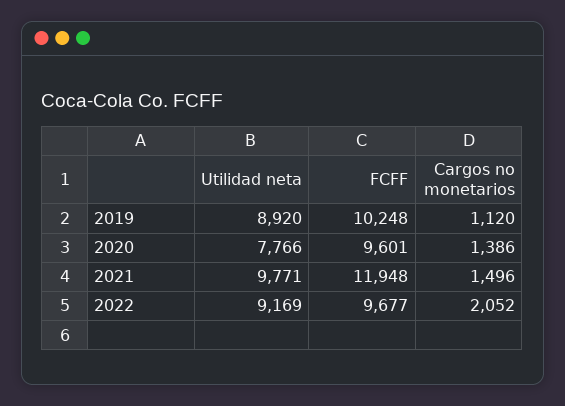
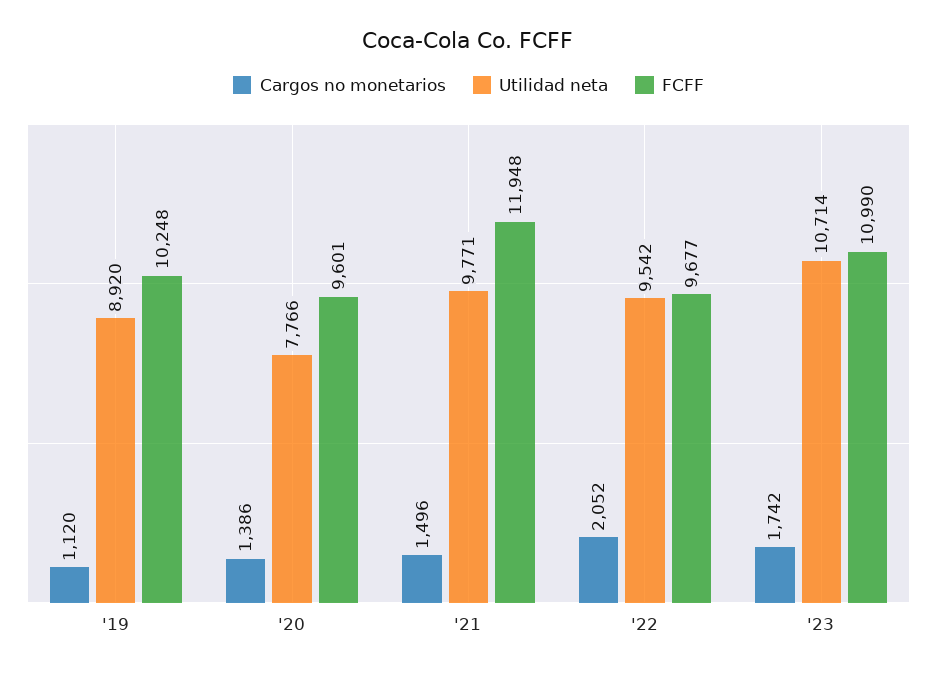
Utilidad neta, 2022: 9169 -> 9542
Cargos no monetarios, '23: none -> 1742
Utilidad neta, '23: none -> 10714
FCFF, '23: none -> 10990

